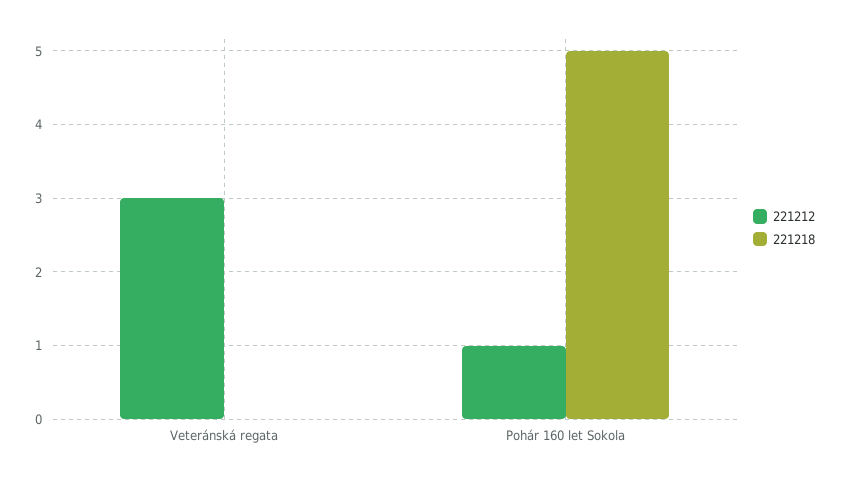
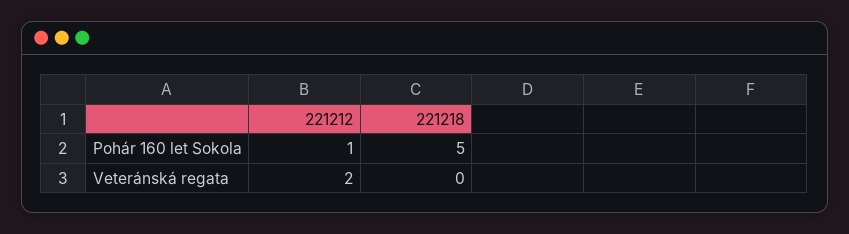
221212, Veteránská regata: 3 -> 2

